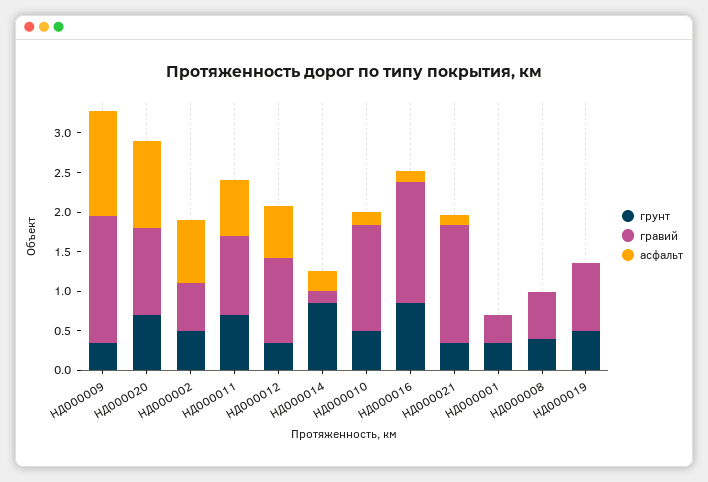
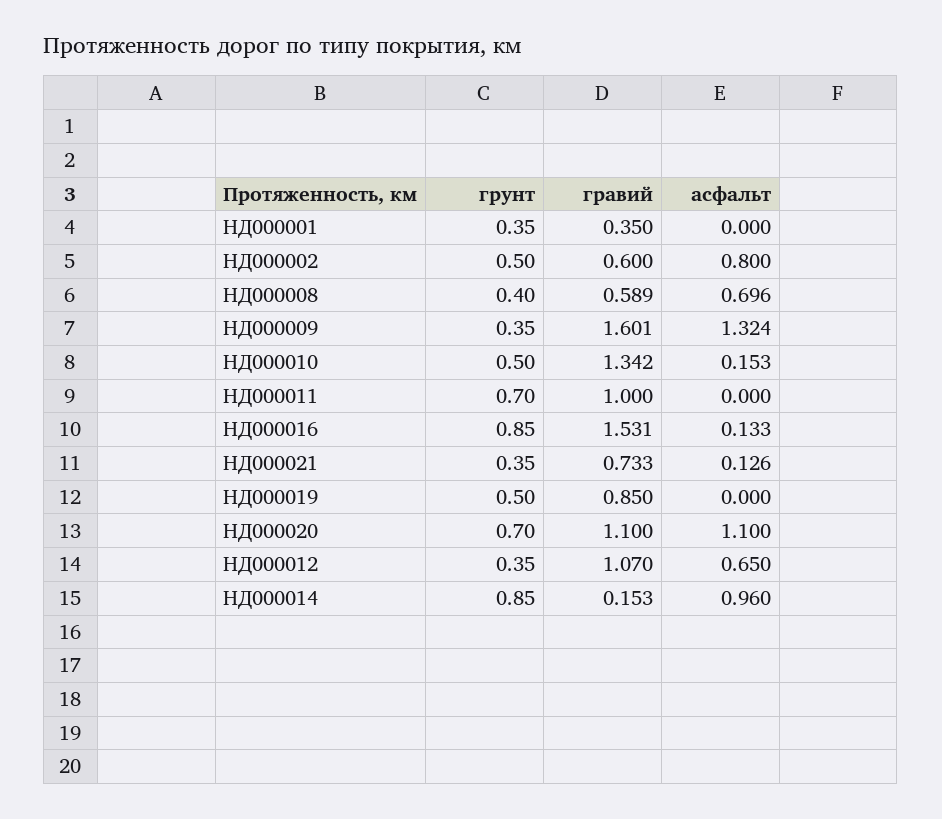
асфальт, НД000011: 0.75 -> 0
асфальт, НД000014: 0.25 -> 0.96
гравий, НД000021: 1.5 -> 0.733
асфальт, НД000008: 0 -> 0.696

